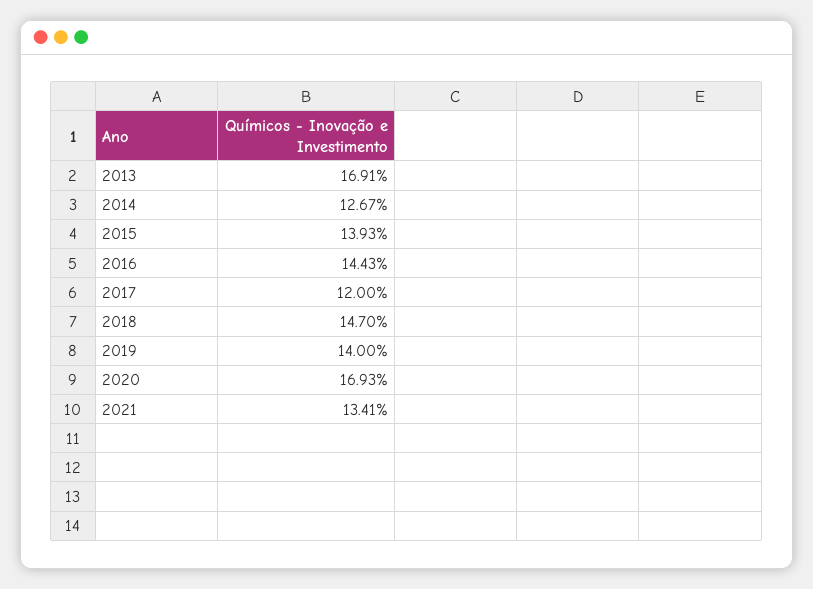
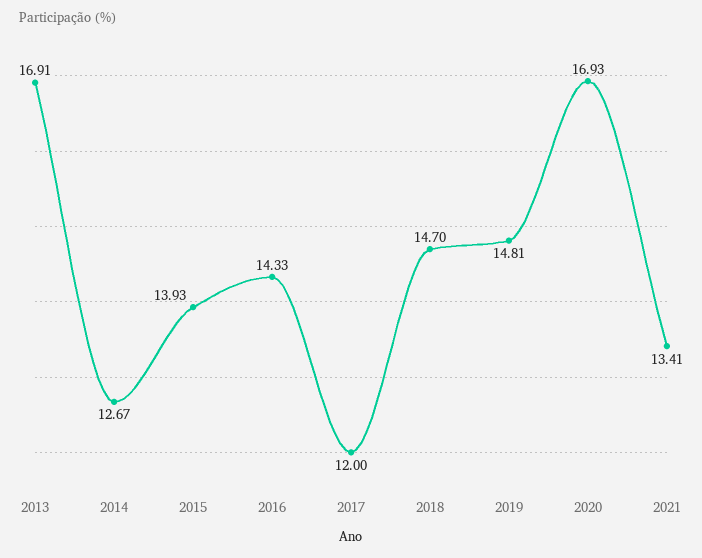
2016: 14.43 -> 14.33
2019: 14 -> 14.81

